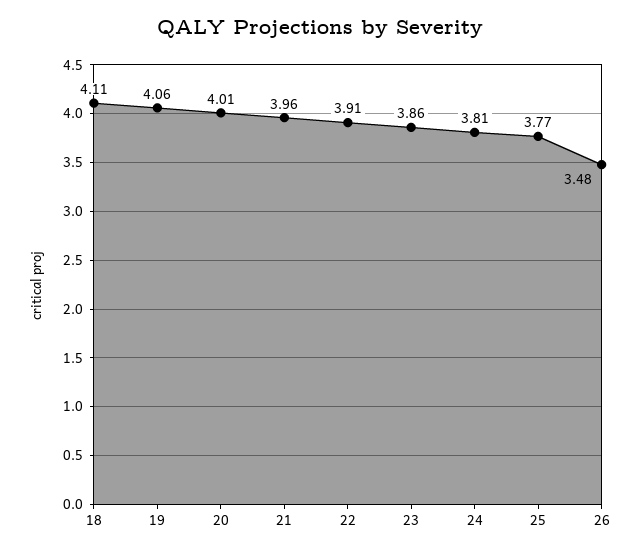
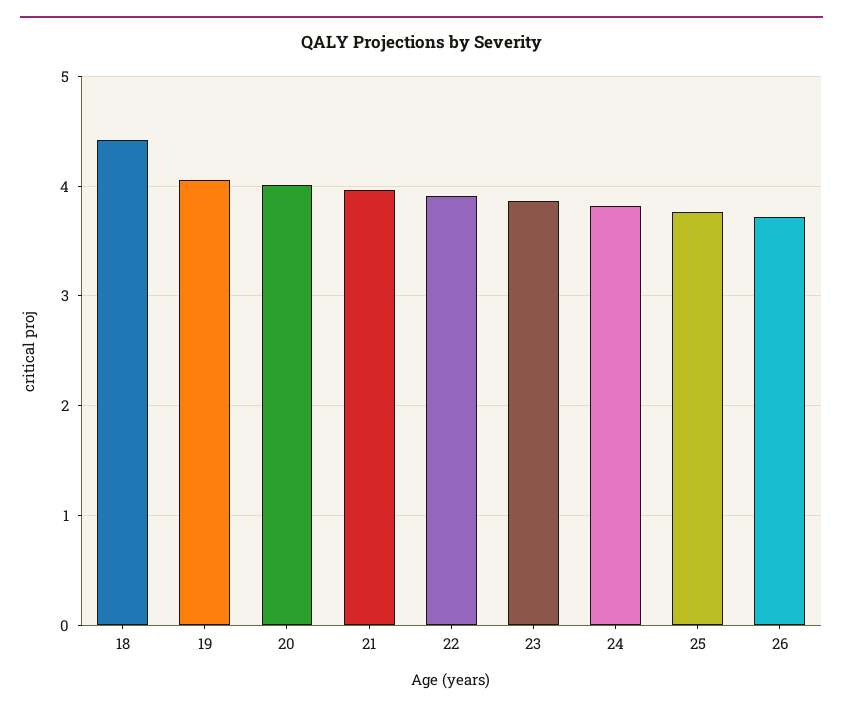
18: 4.11 -> 4.4
26: 3.48 -> 3.7

